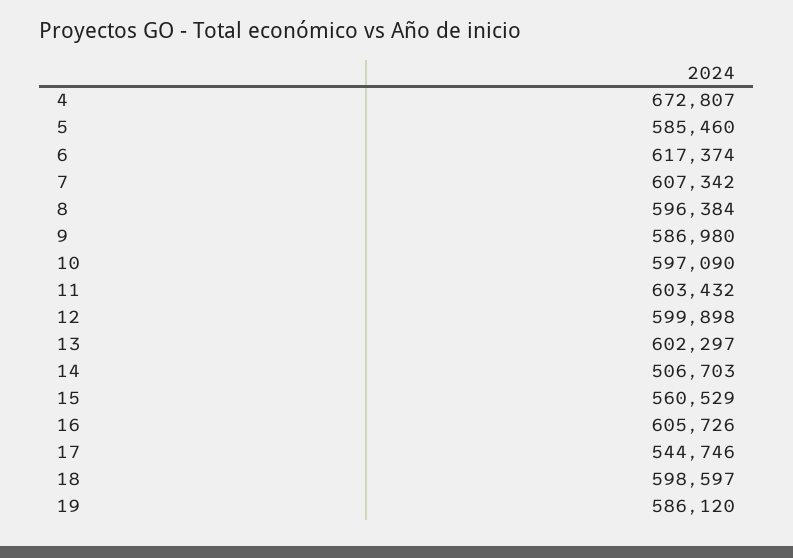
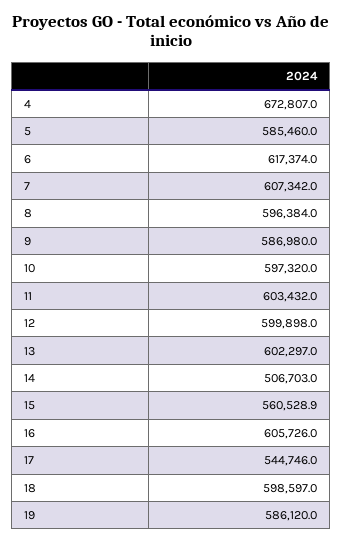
10: 597090 -> 597320
15: 560529 -> 560528.9

